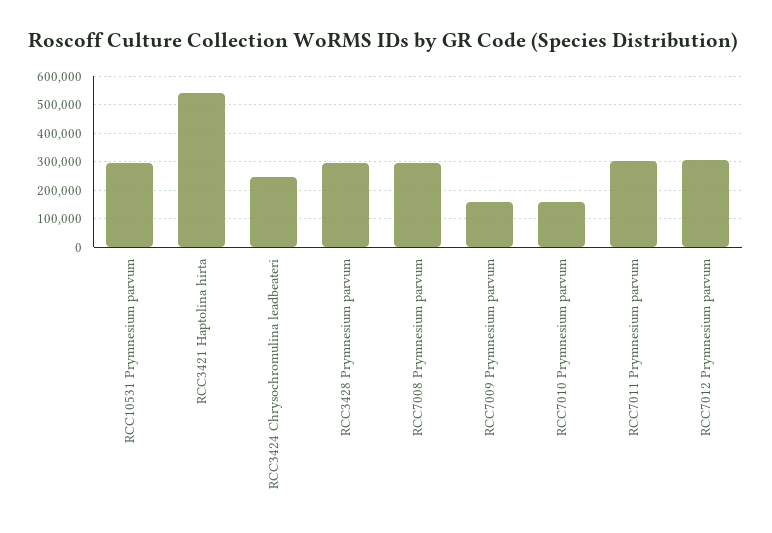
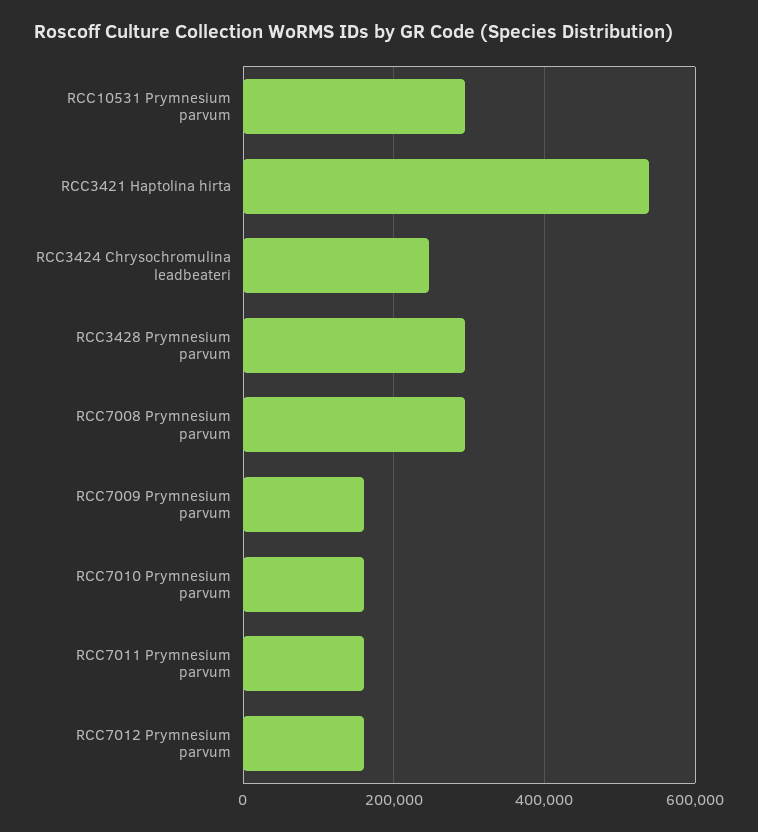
RCC7011 Prymnesium parvum: 300000 -> 160000
RCC7012 Prymnesium parvum: 300000 -> 160000

